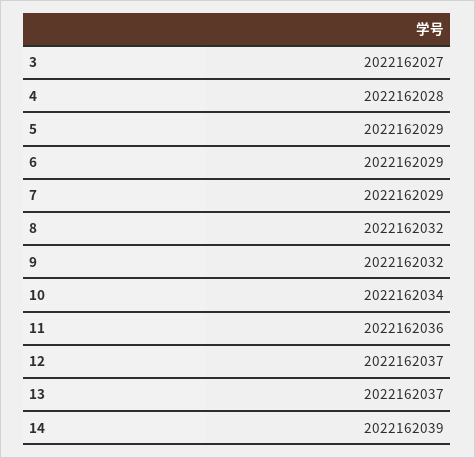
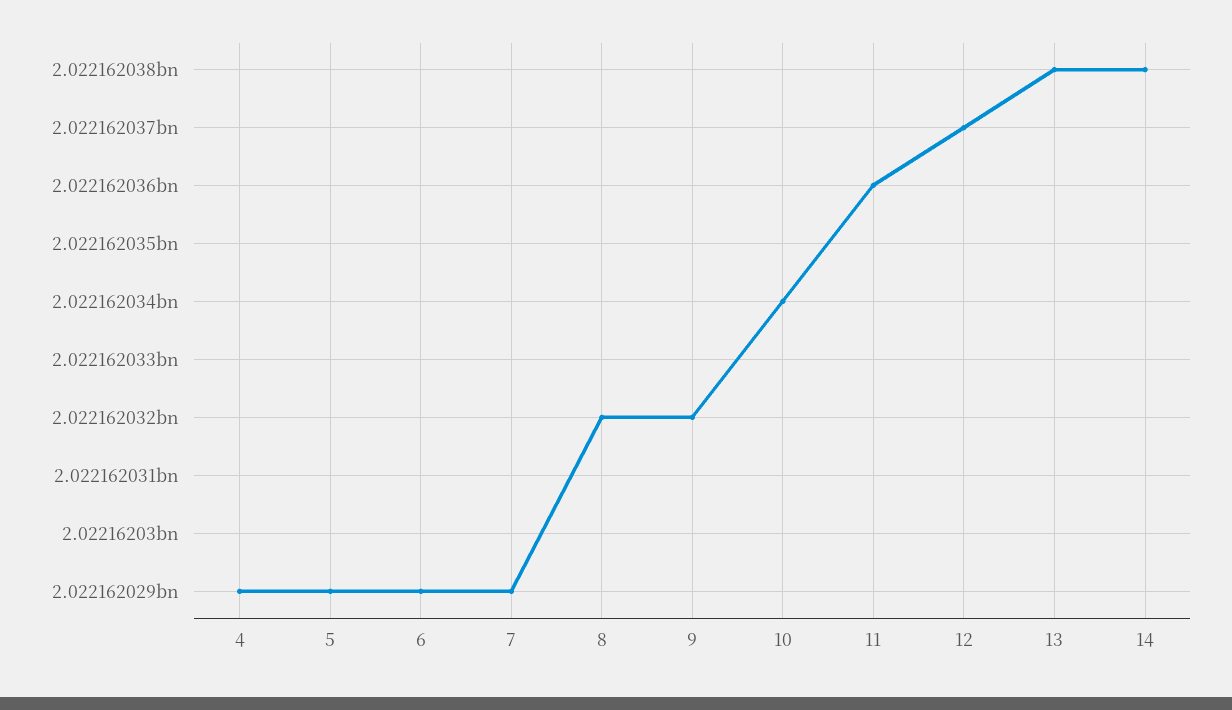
3: 2022162027 -> none
4: 2022162028 -> 2022162029
13: 2022162037 -> 2022162038
14: 2022162039 -> 2022162038

